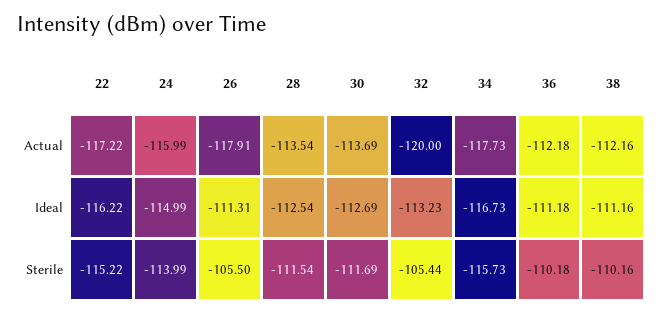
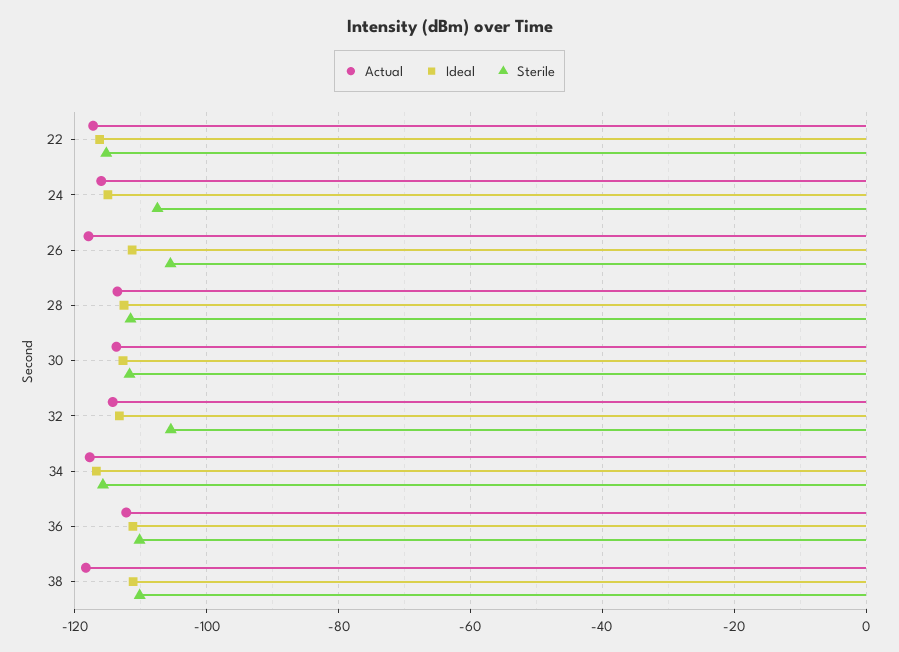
Actual, 32: -120 -> -114
Actual, 38: -112.16 -> -118
Sterile, 24: -113.99 -> -108

